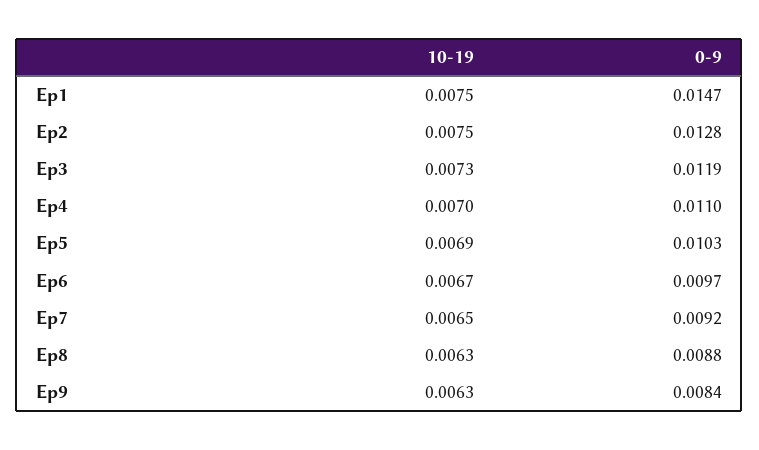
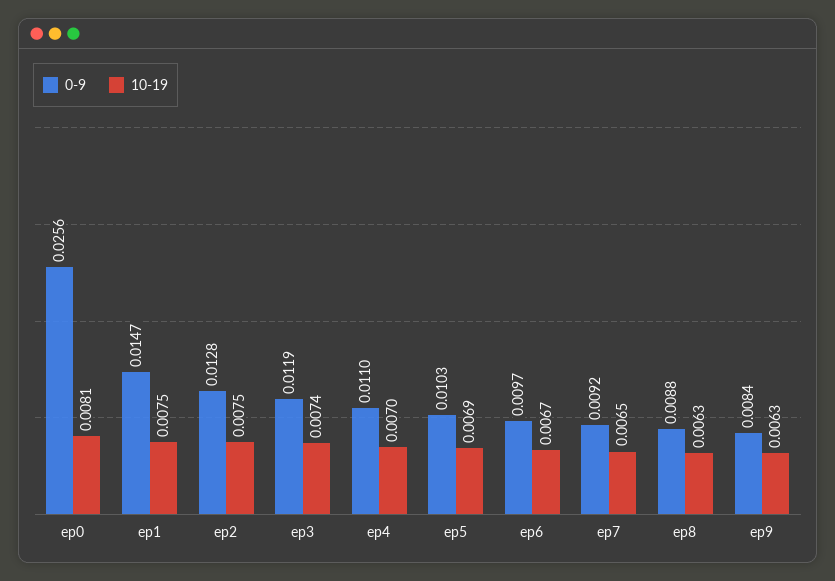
10-19, Ep3: 0.0073 -> 0.0074
0-9, ep0: none -> 0.0256
10-19, ep0: none -> 0.0081

